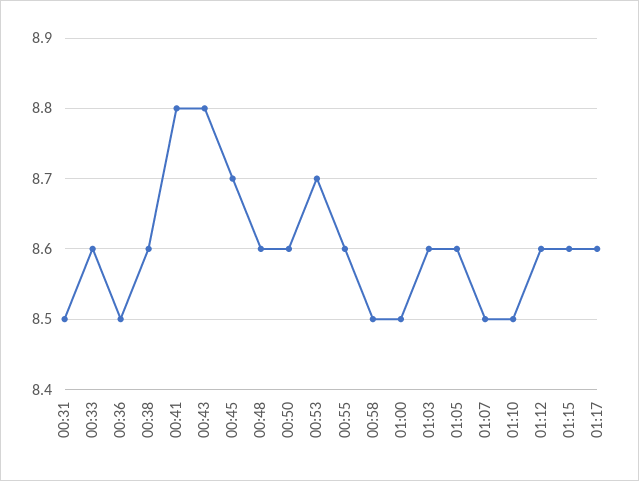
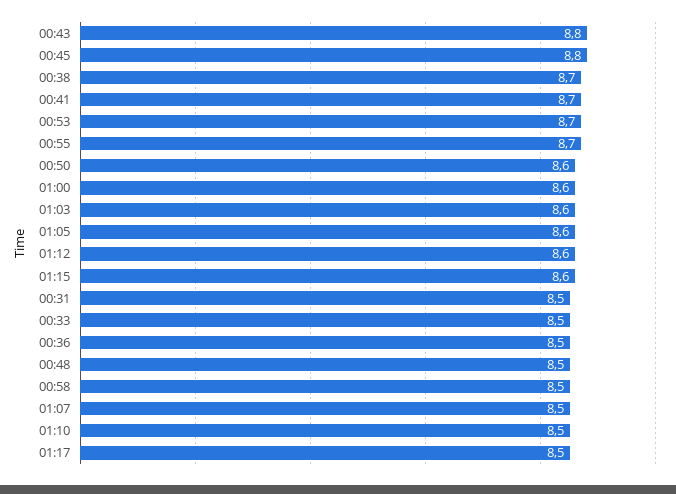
00:33: 8.6 -> 8.5
00:38: 8.6 -> 8.7
00:41: 8.8 -> 8.7
00:45: 8.7 -> 8.8
00:48: 8.6 -> 8.5
00:55: 8.6 -> 8.7
01:00: 8.5 -> 8.6
01:17: 8.6 -> 8.5

